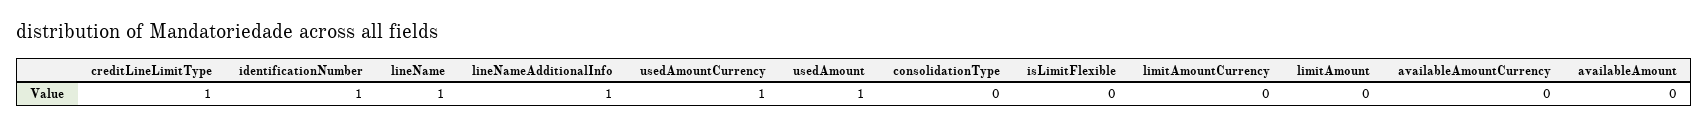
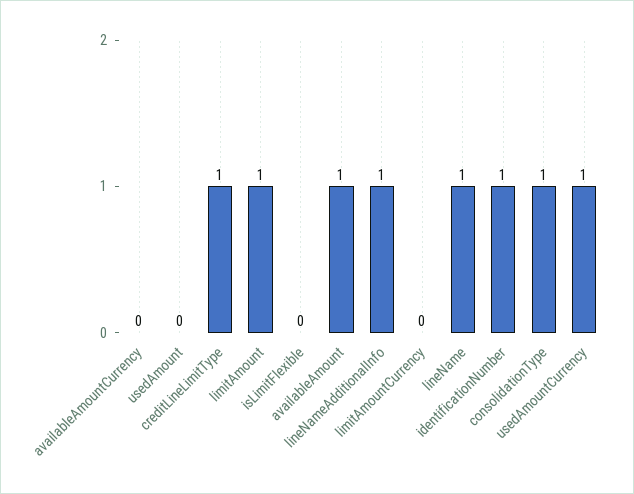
usedAmount: 1 -> 0
consolidationType: 0 -> 1
limitAmount: 0 -> 1
availableAmount: 0 -> 1

